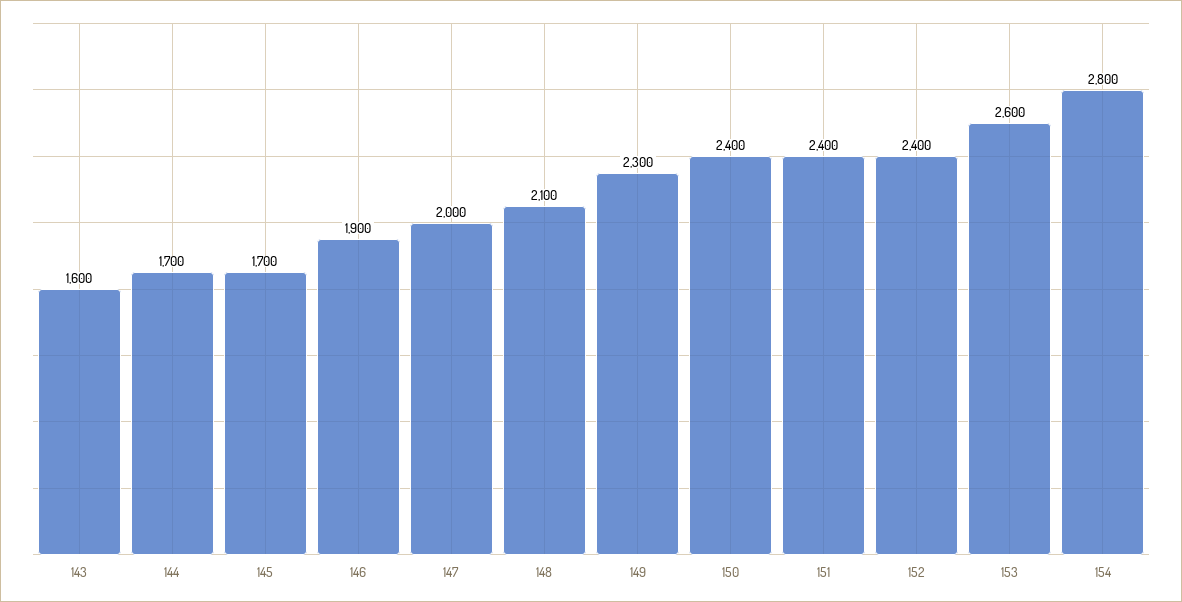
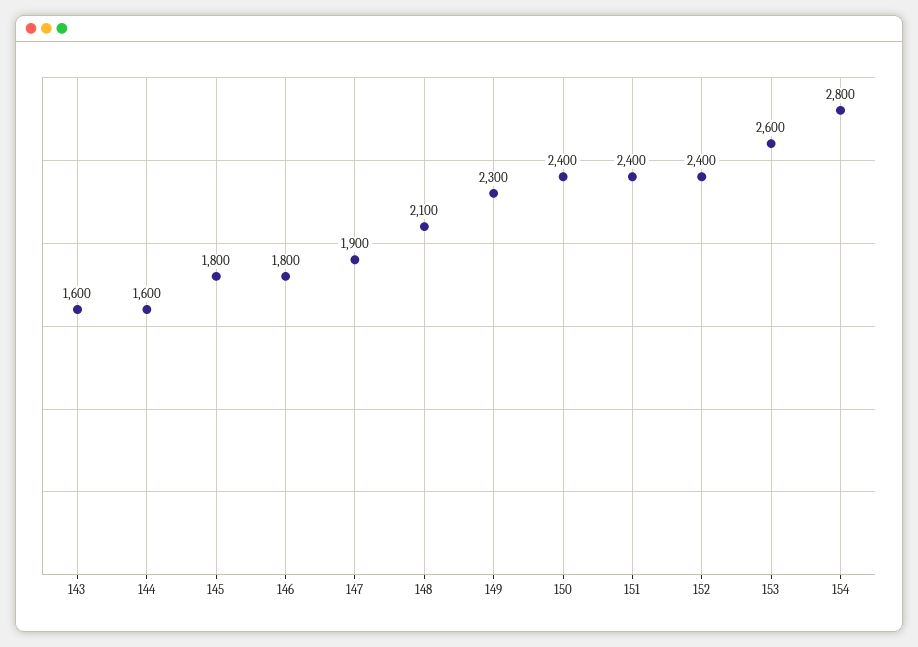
144: 1700 -> 1600
145: 1700 -> 1800
146: 1900 -> 1800
147: 2000 -> 1900

